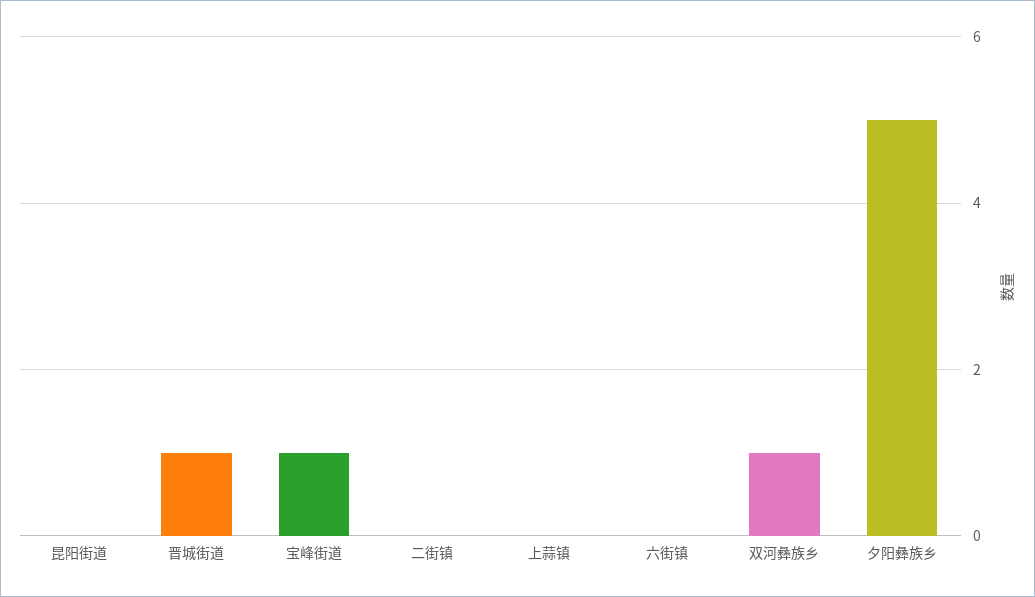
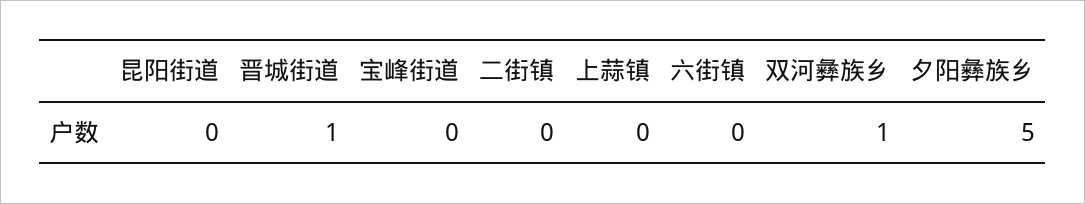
宝峰街道: 1 -> 0

